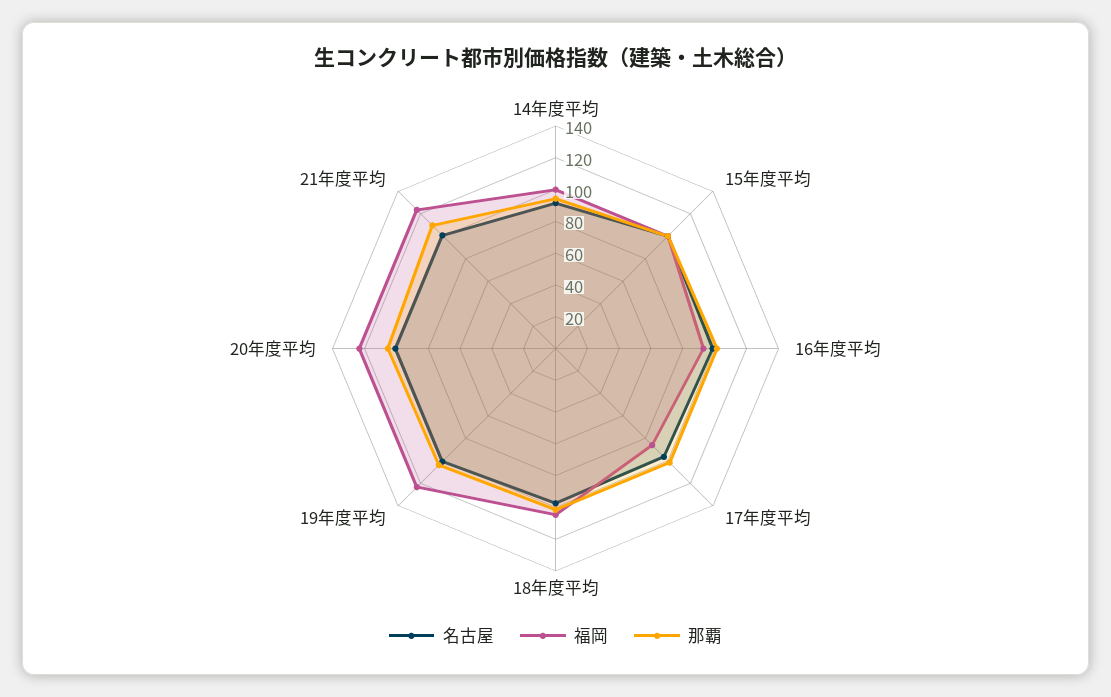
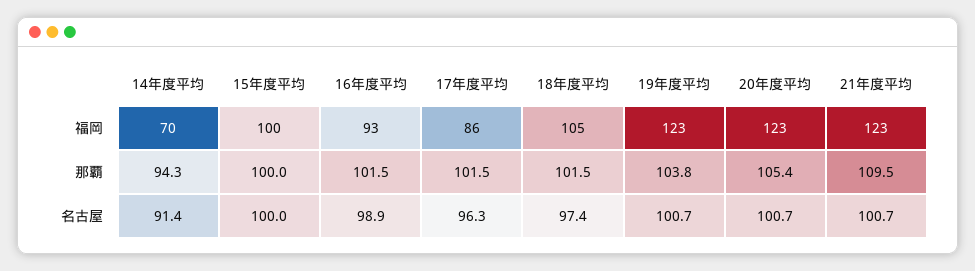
福岡, 14年度平均: 100 -> 70

